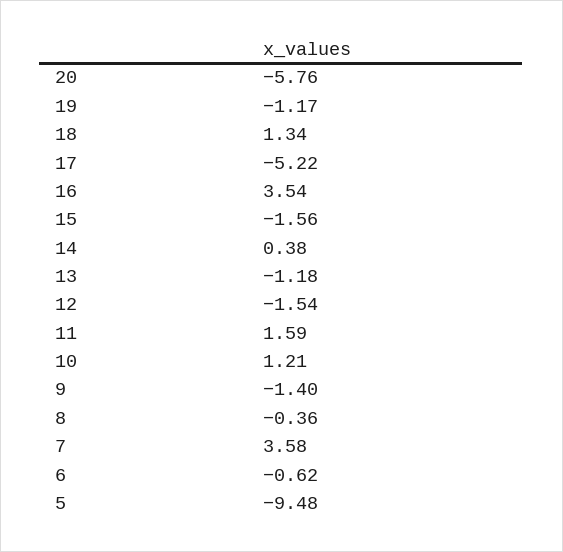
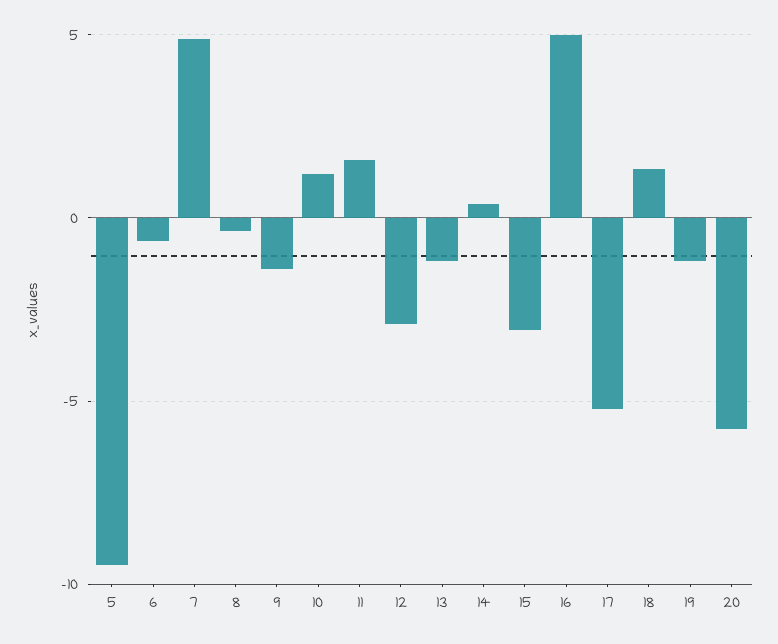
16: 3.54 -> 5
15: -1.56 -> -3
12: -1.54 -> -3
7: 3.58 -> 5

